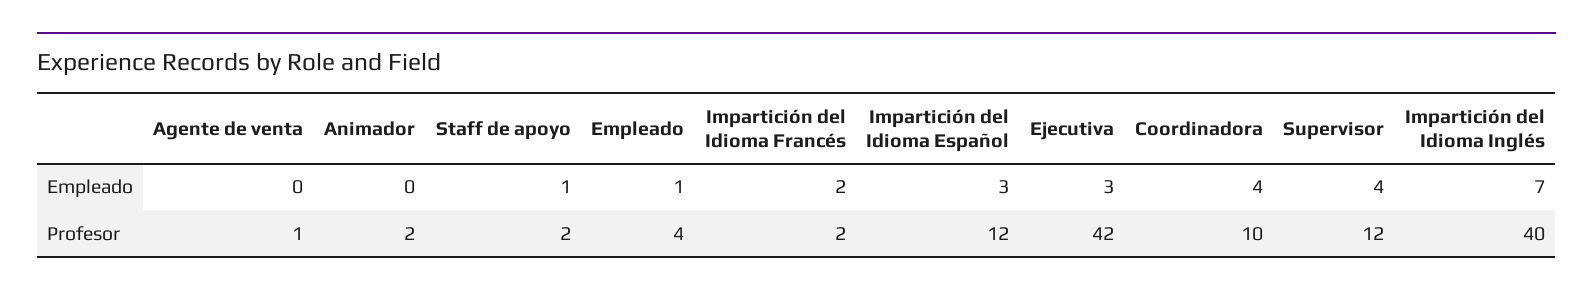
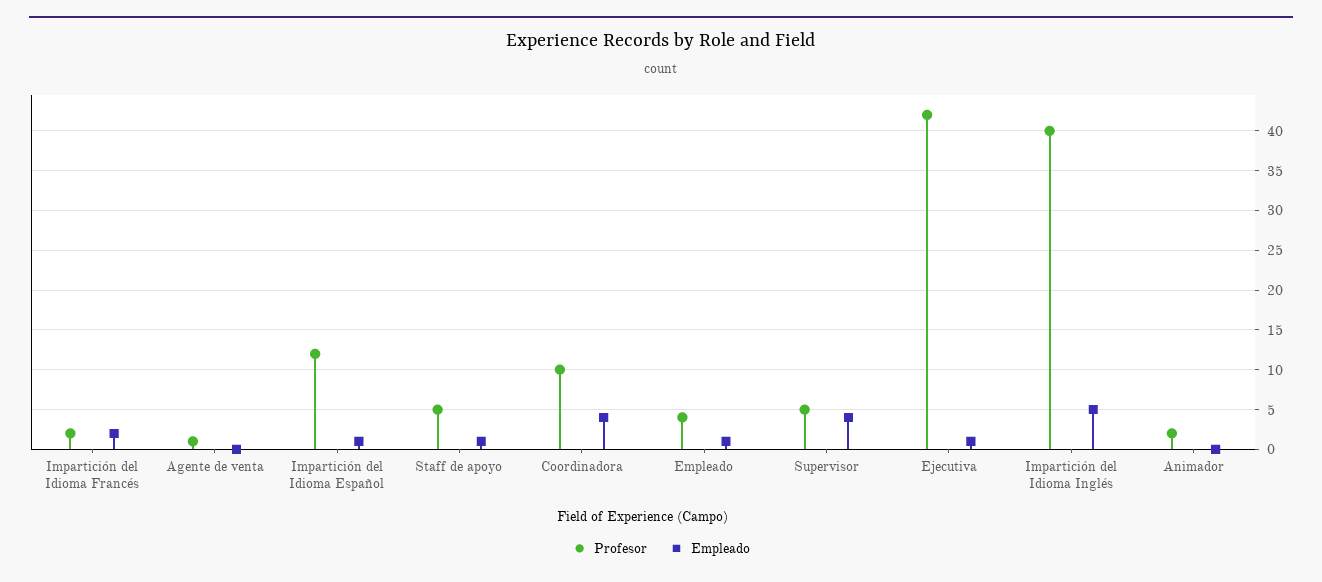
Empleado, Impartición del Idioma Español: 3 -> 1
Empleado, Ejecutiva: 3 -> 1
Empleado, Impartición del Idioma Inglés: 7 -> 5
Profesor, Staff de apoyo: 2 -> 5
Profesor, Supervisor: 12 -> 5

